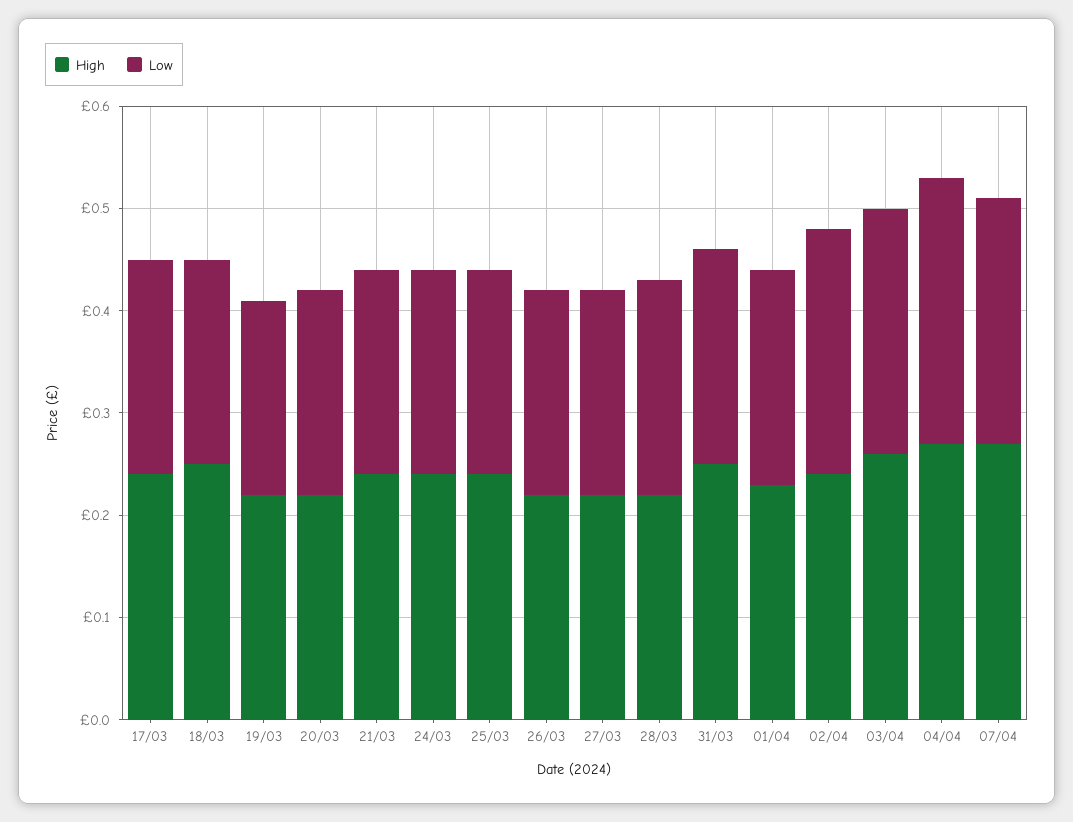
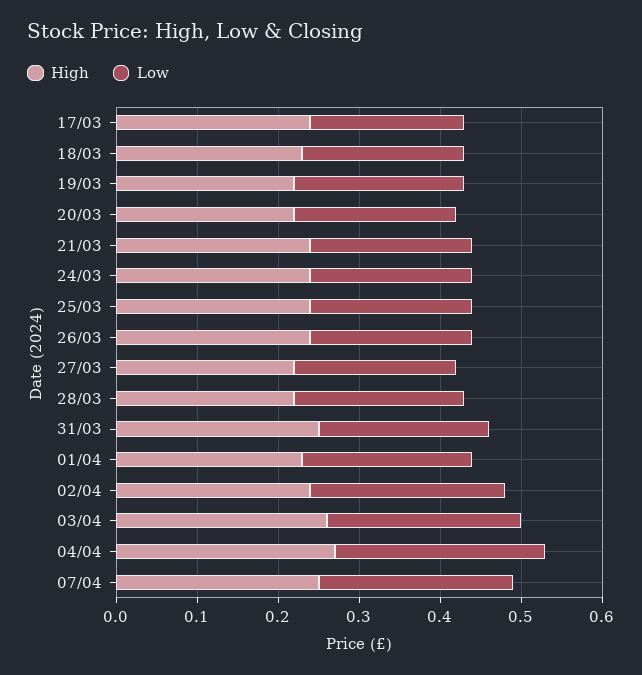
Low, 17/03: 0.21 -> 0.19
High, 18/03: 0.25 -> 0.23
Low, 19/03: 0.19 -> 0.21
High, 26/03: 0.22 -> 0.24
High, 07/04: 0.27 -> 0.25

